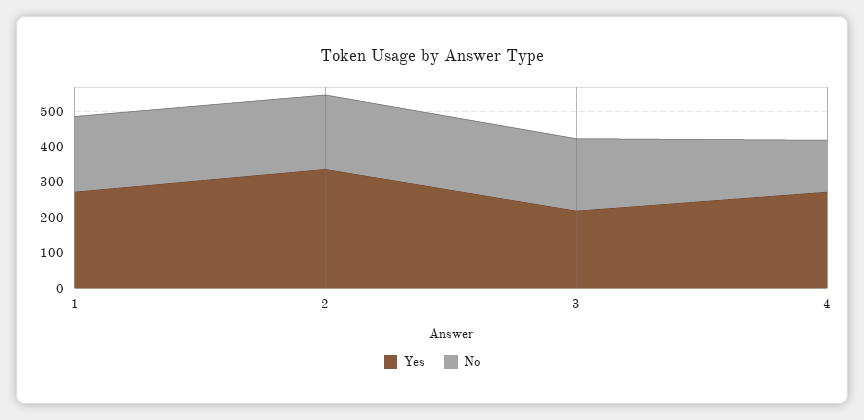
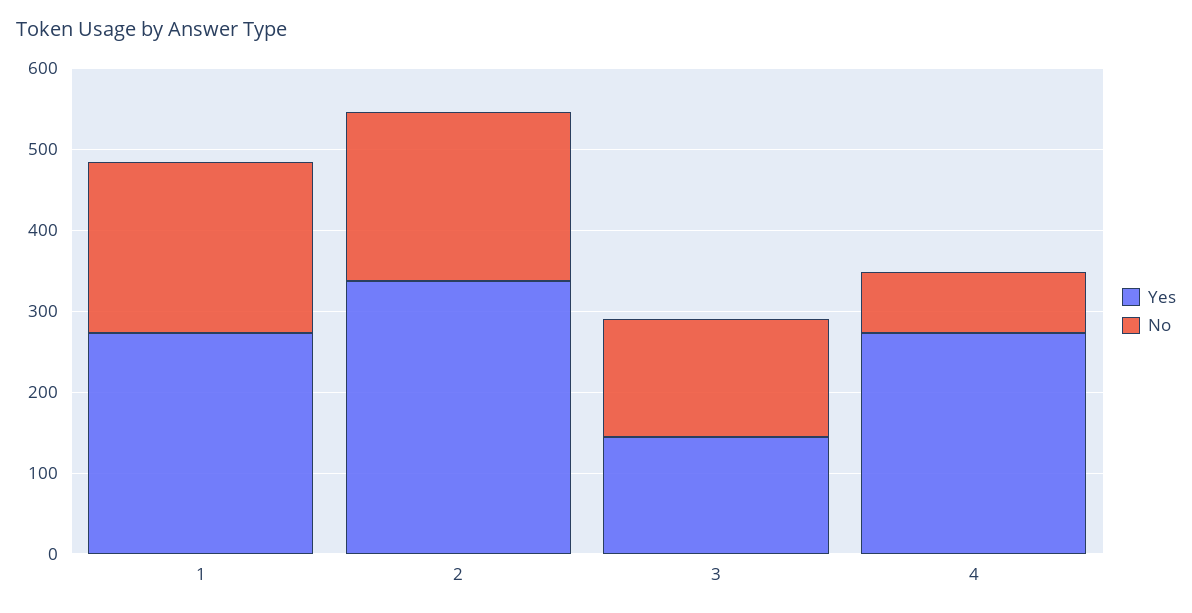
Yes, 3: 225 -> 140
No, 3: 200 -> 140
No, 4: 150 -> 80

